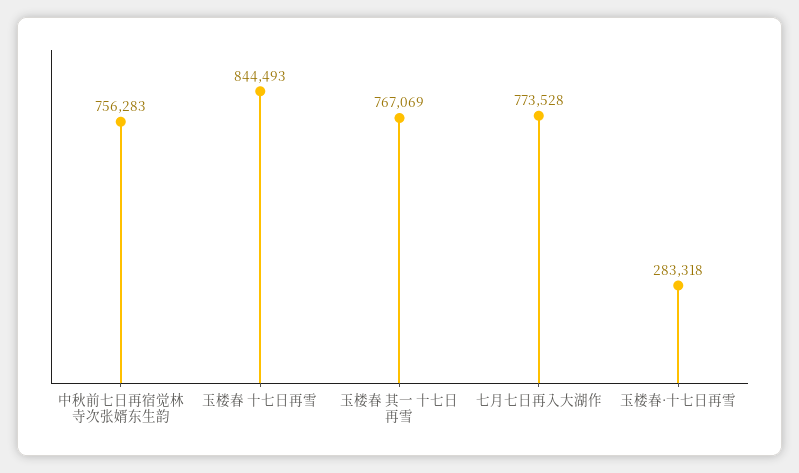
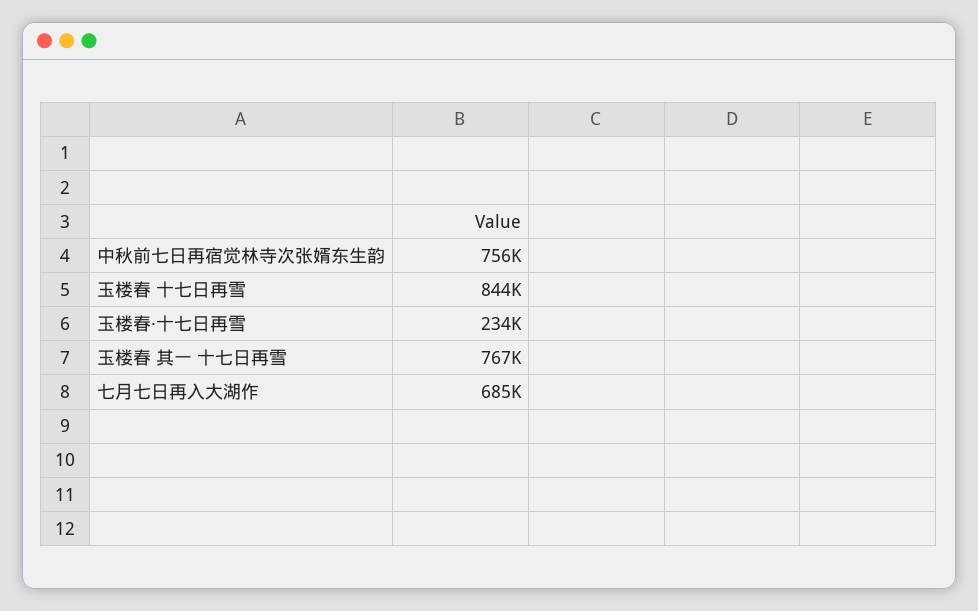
七月七日再入大湖作: 773528 -> 685000
玉楼春·十七日再雪: 283318 -> 234000

